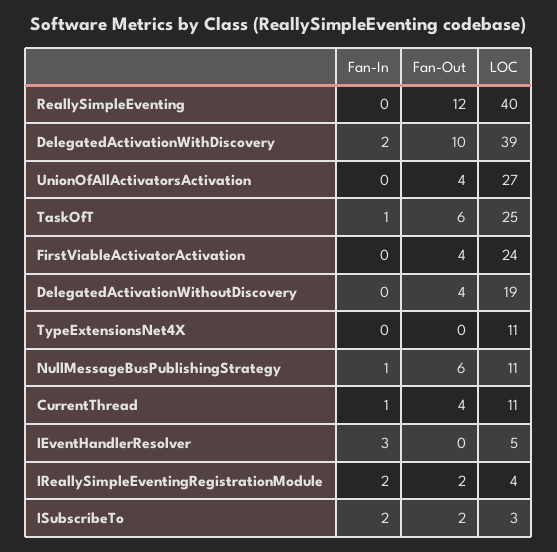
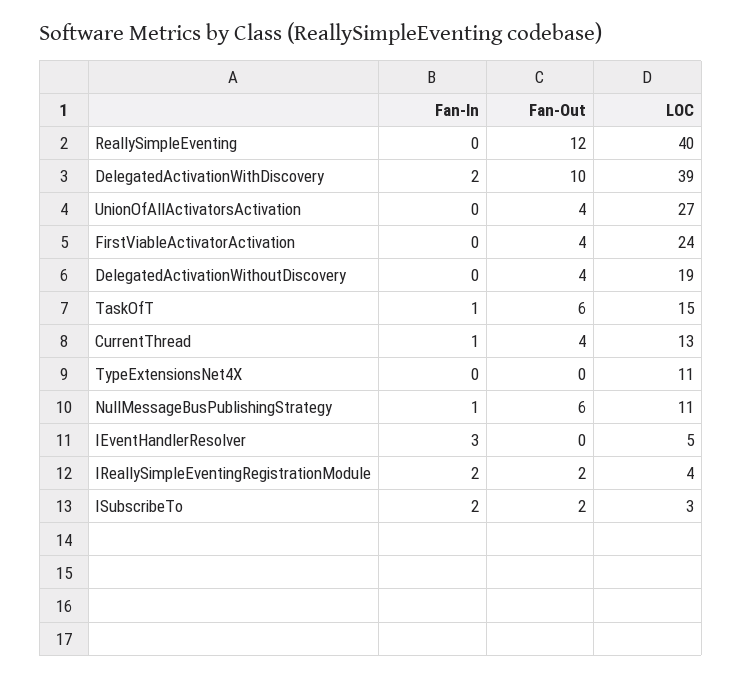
LOC, TaskOfT: 25 -> 15
LOC, CurrentThread: 11 -> 13

